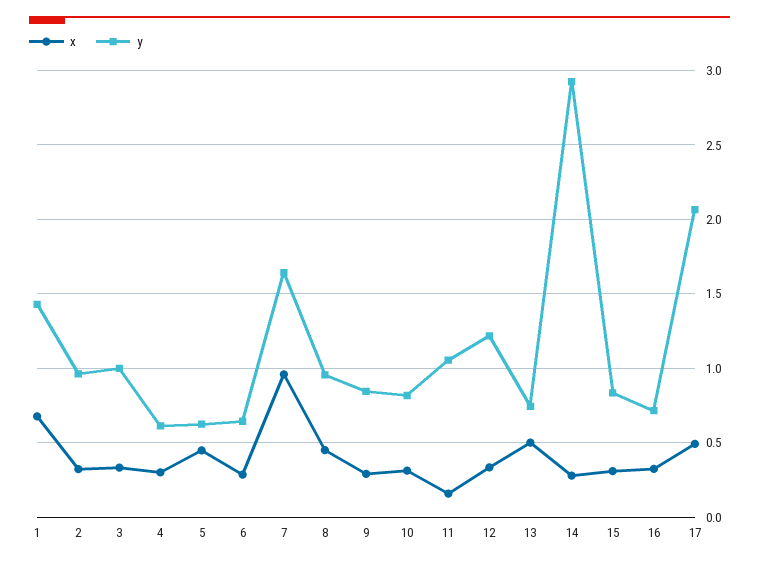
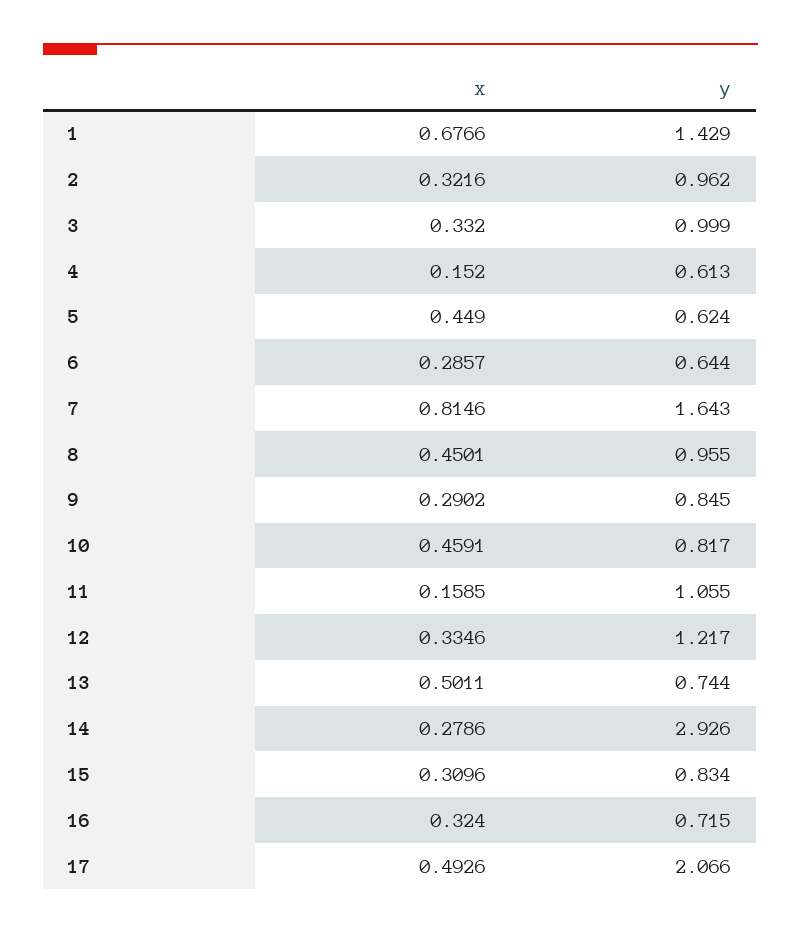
x, 4: 0.3 -> 0.152
x, 7: 0.95 -> 0.8146
x, 10: 0.3 -> 0.4591

